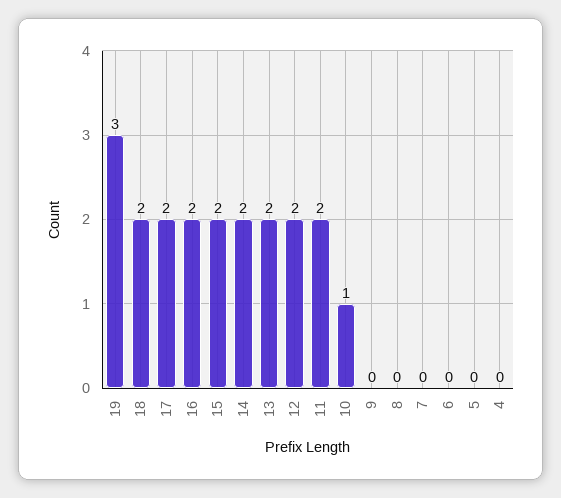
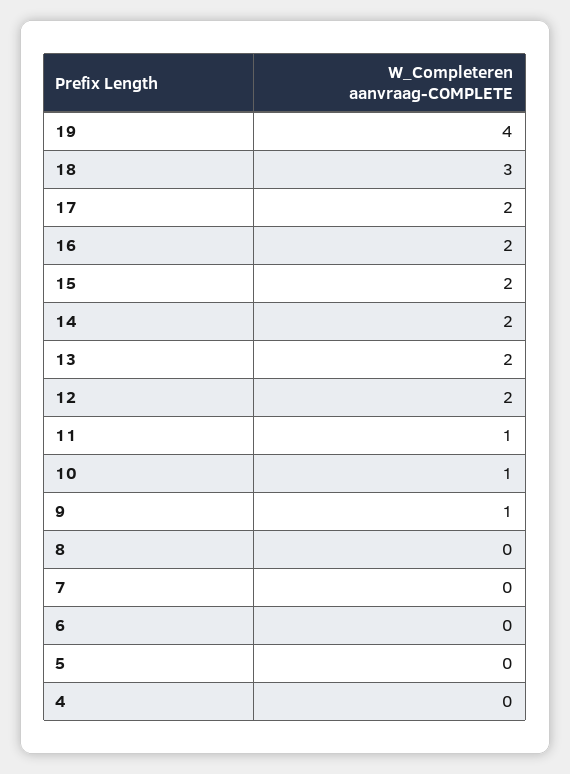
19: 3 -> 4
18: 2 -> 3
11: 2 -> 1
9: 0 -> 1

